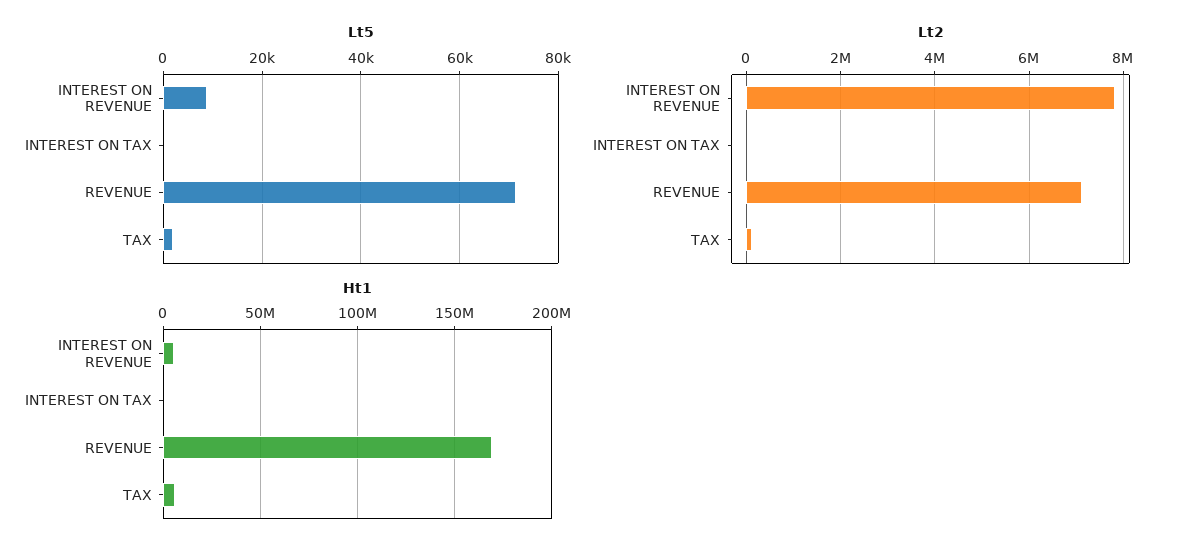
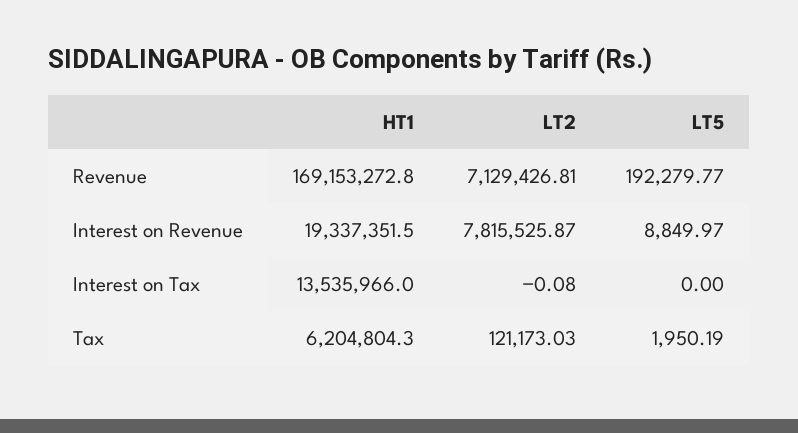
Lt5, REVENUE: 72000 -> 192279.77
Ht1, INTEREST ON REVENUE: 5000000 -> 19337351.5
Ht1, INTEREST ON TAX: 0 -> 13535966

